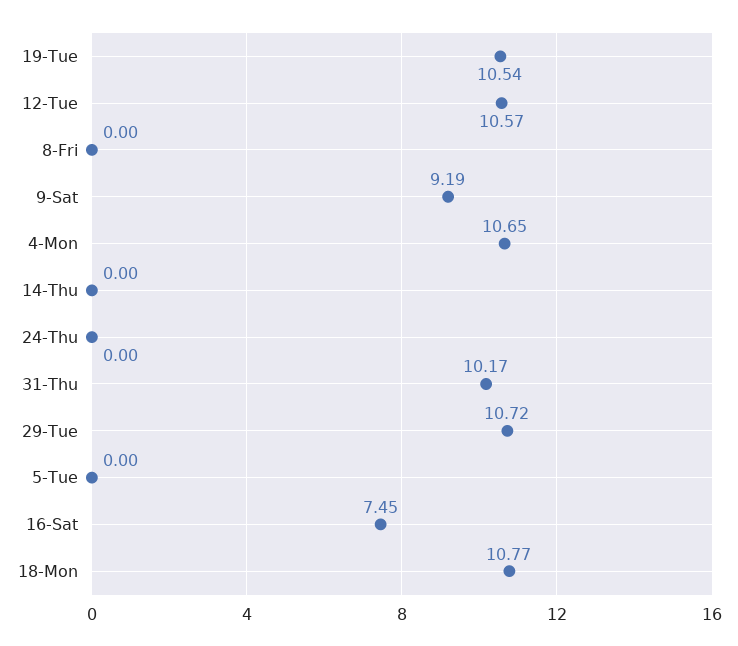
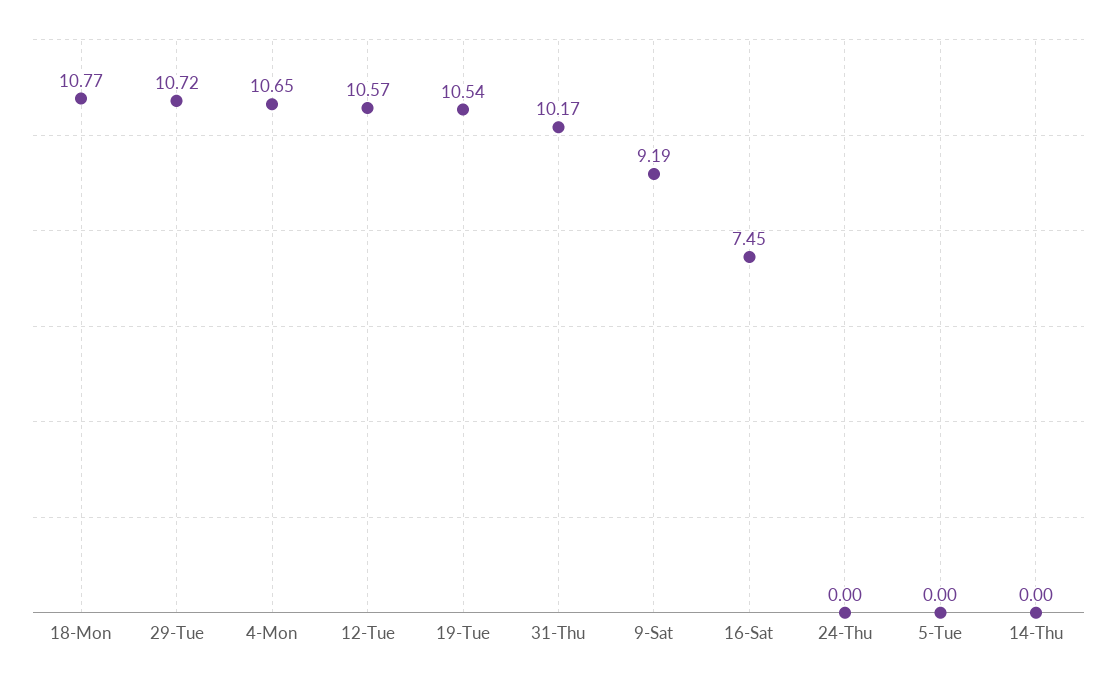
8-Fri: 0 -> none

